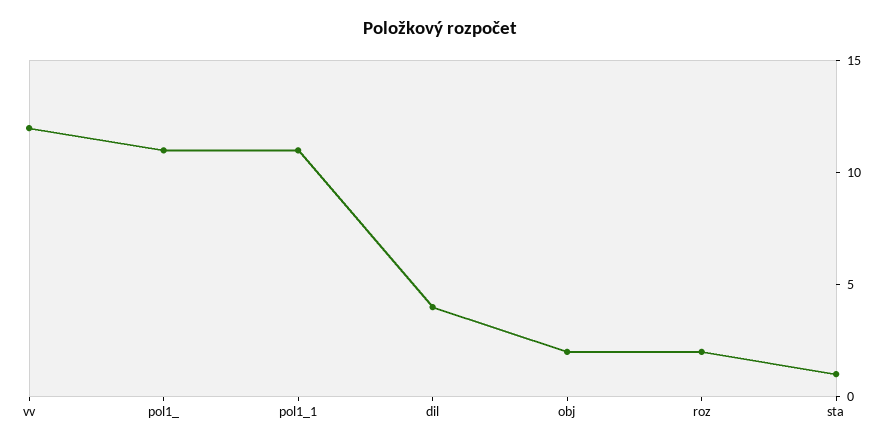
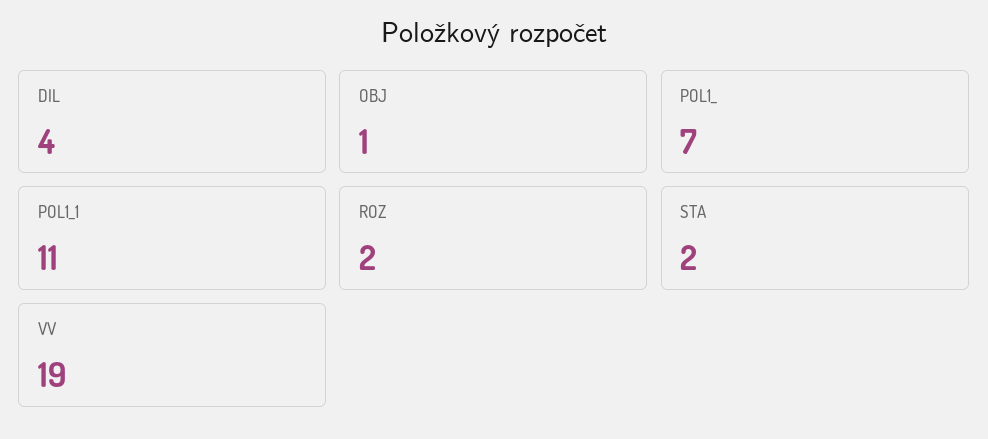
vv: 12 -> 19
pol1_: 11 -> 7
obj: 2 -> 1
sta: 1 -> 2

